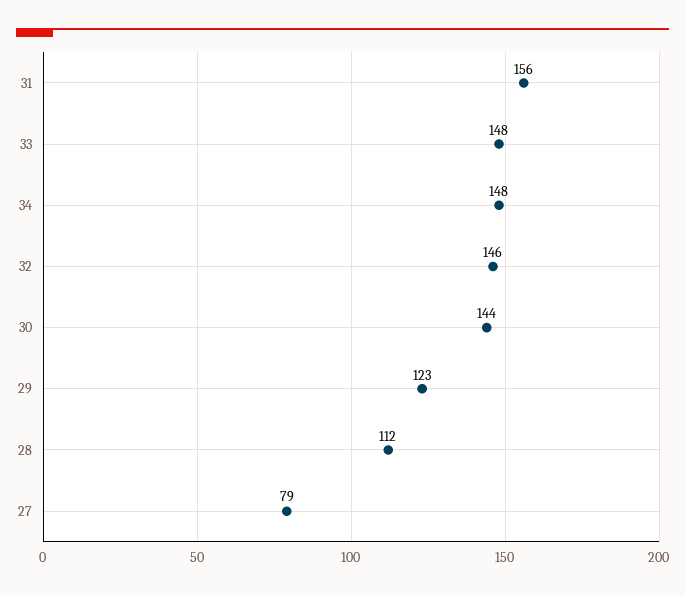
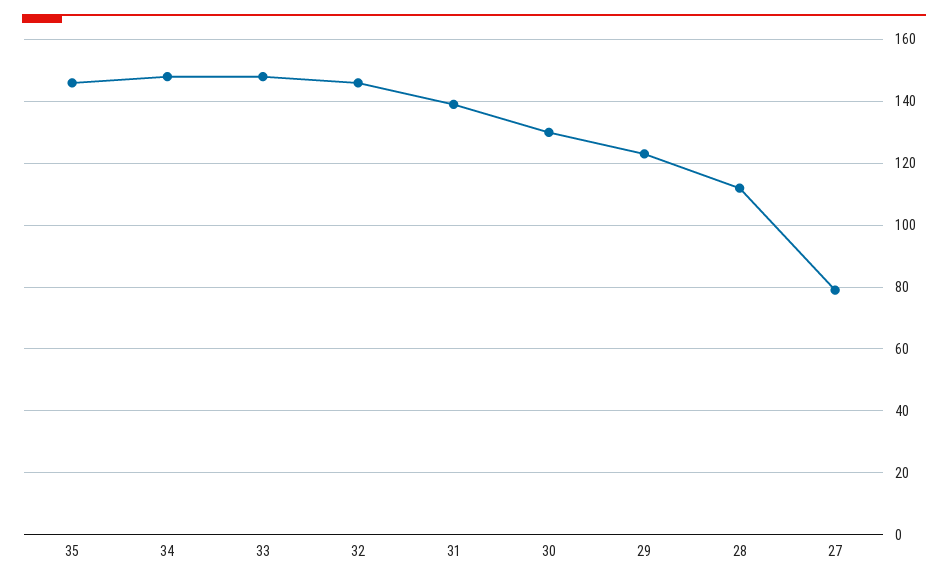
31: 156 -> 140
30: 144 -> 130
35: none -> 145

